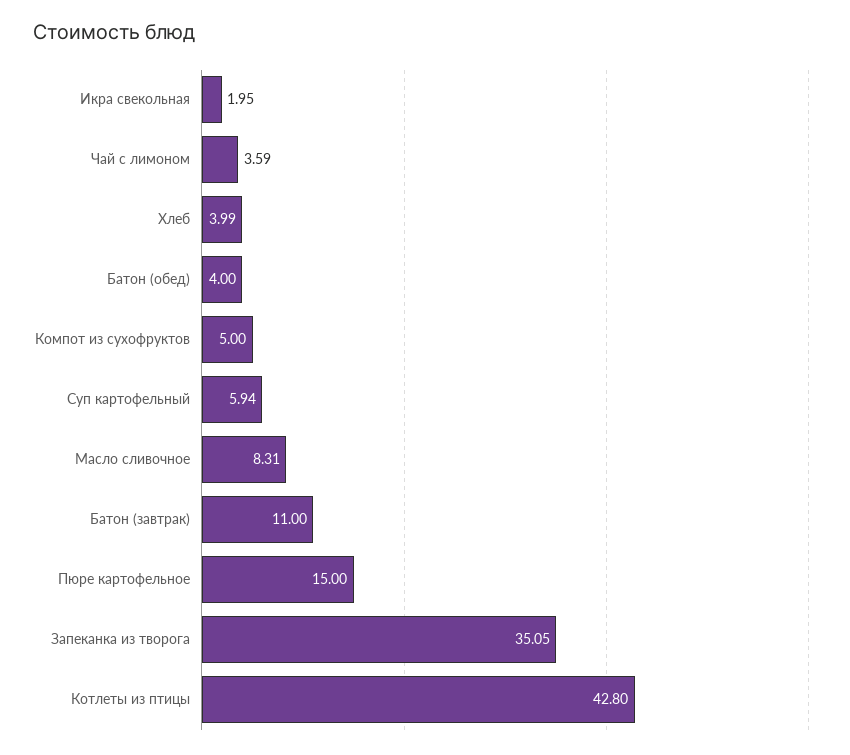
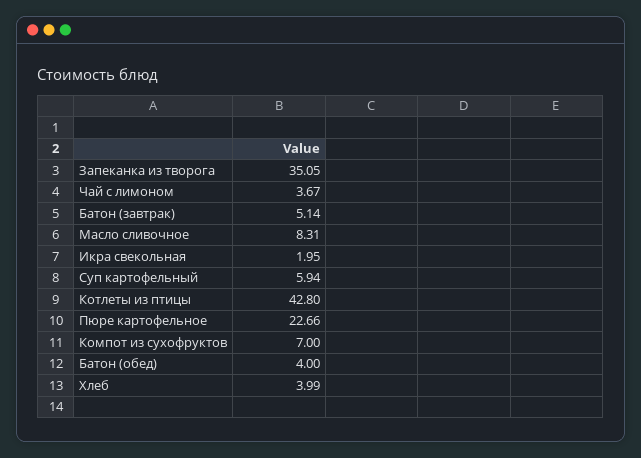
Чай с лимоном: 3.59 -> 3.67
Компот из сухофруктов: 5 -> 7
Батон (завтрак): 11 -> 5.14
Пюре картофельное: 15 -> 22.66

